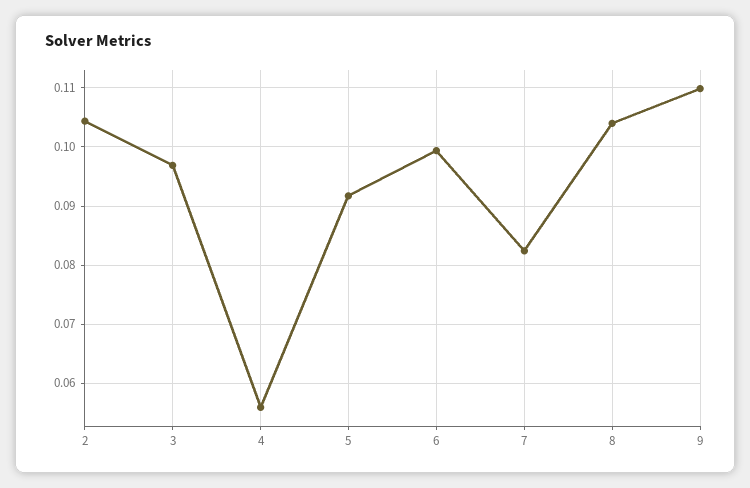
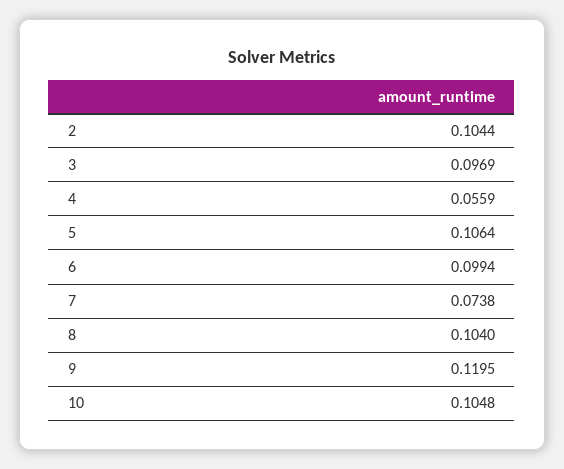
5: 0.092 -> 0.1064
7: 0.082 -> 0.0738
9: 0.11 -> 0.1195
10: none -> 0.1048

